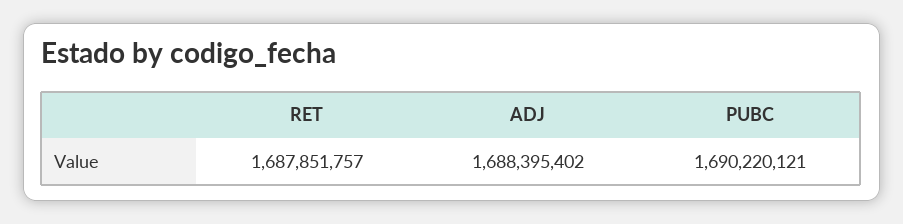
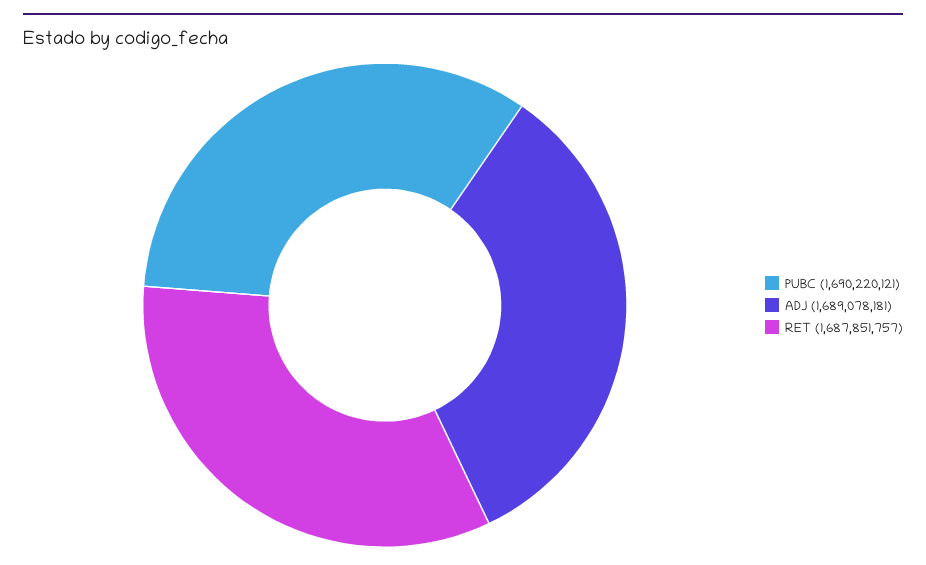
ADJ: 1688395402 -> 1689078181

